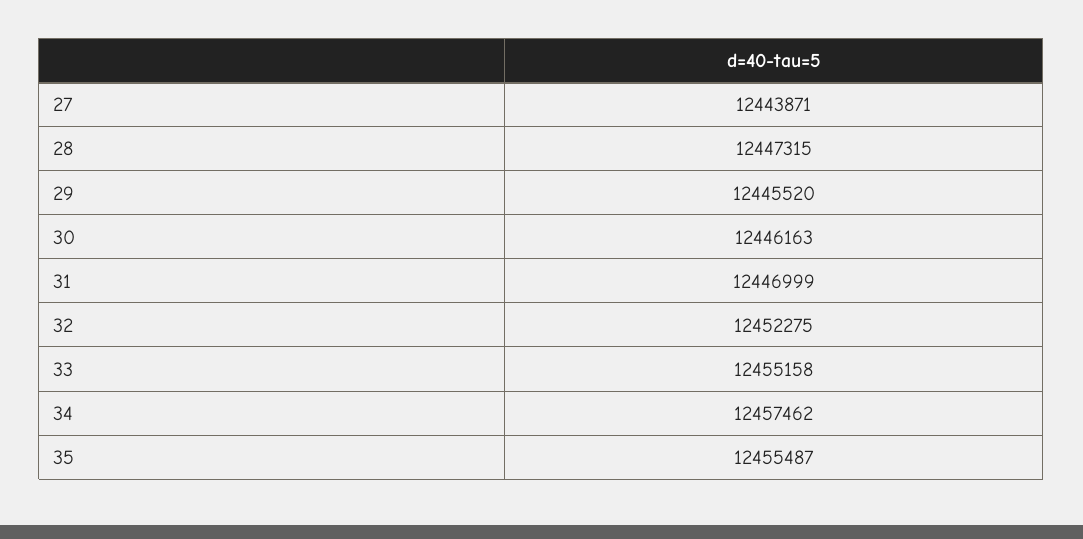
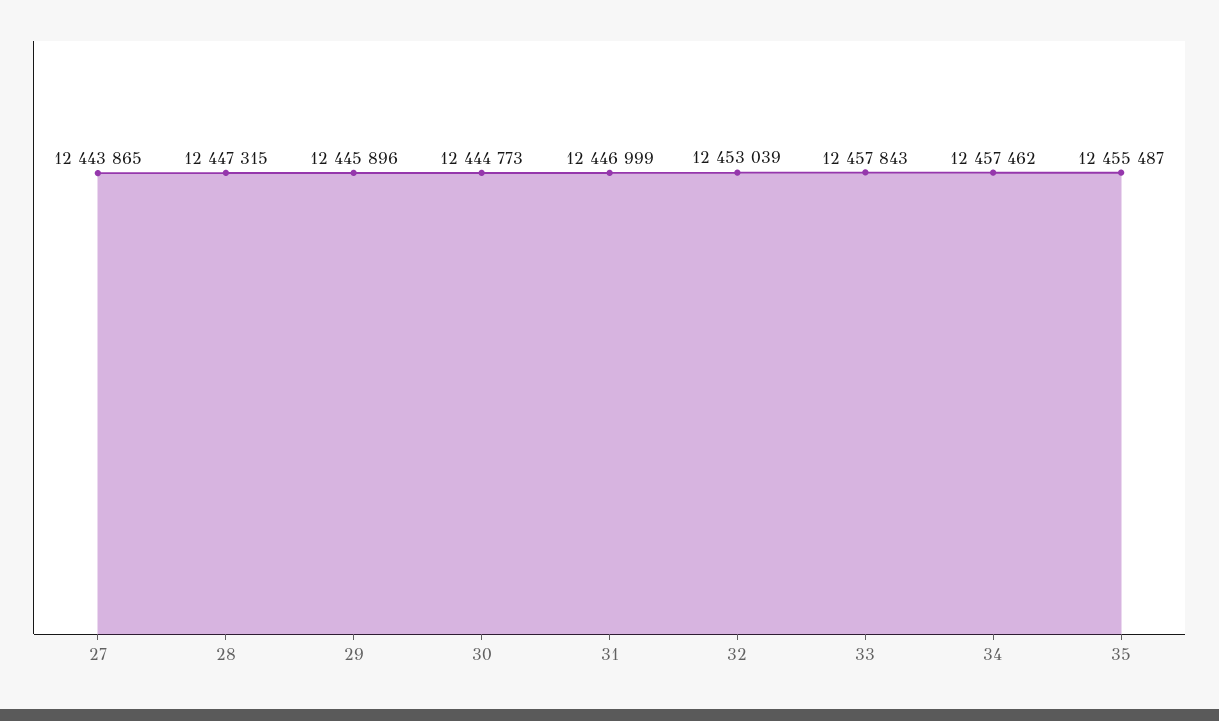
27: 12443871 -> 12443865
29: 12445520 -> 12445896
30: 12446163 -> 12444773
32: 12452275 -> 12453039
33: 12455158 -> 12457843

